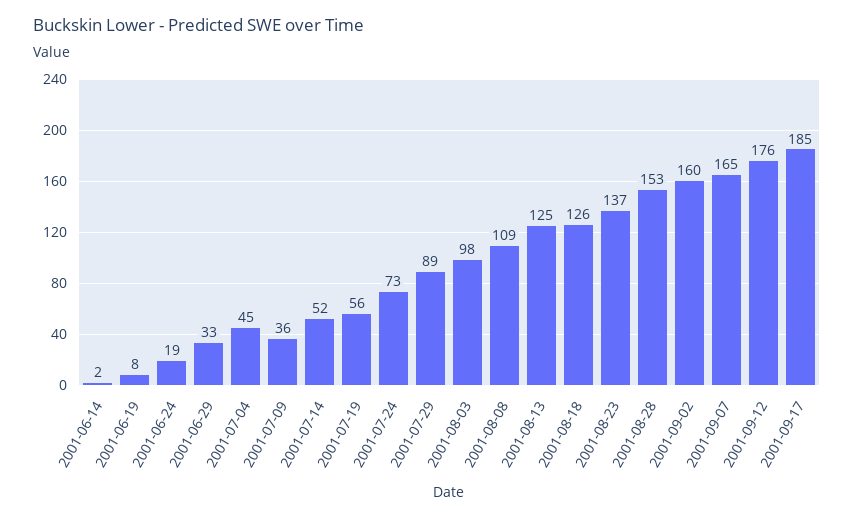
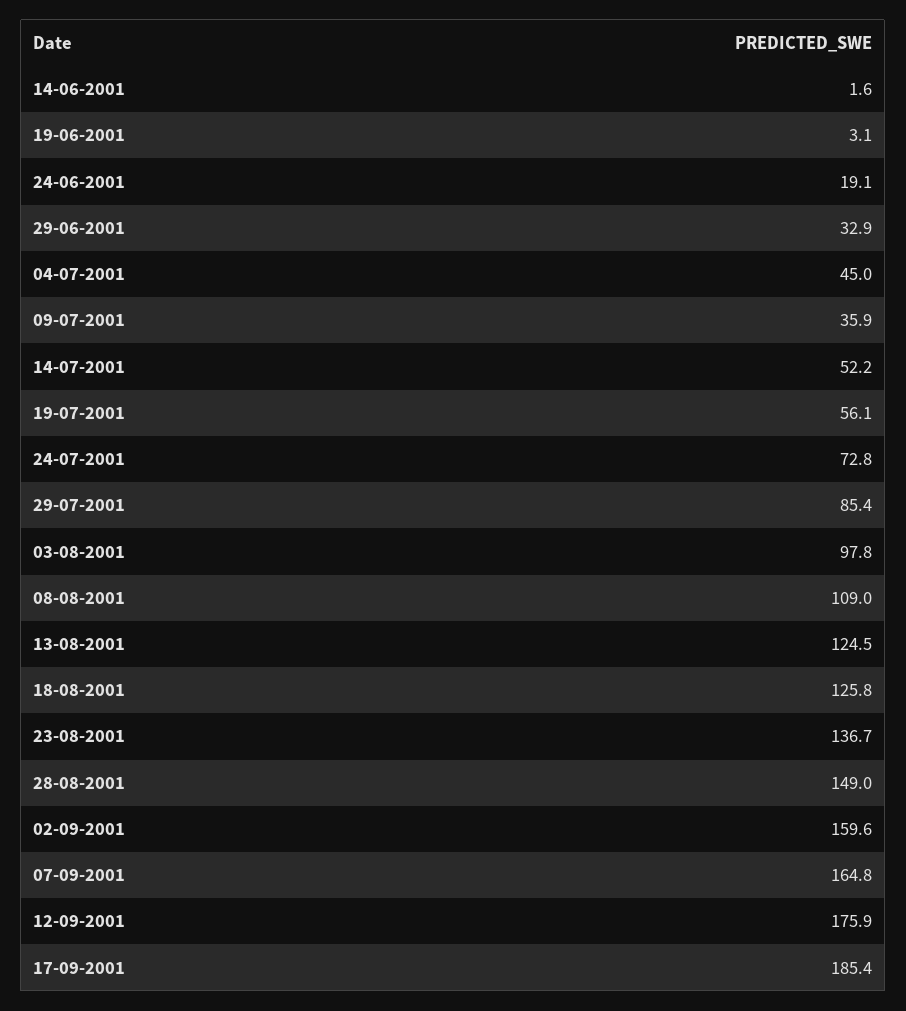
2001-06-19: 8 -> 3.1
2001-07-29: 89 -> 85.4
2001-08-28: 153 -> 149

